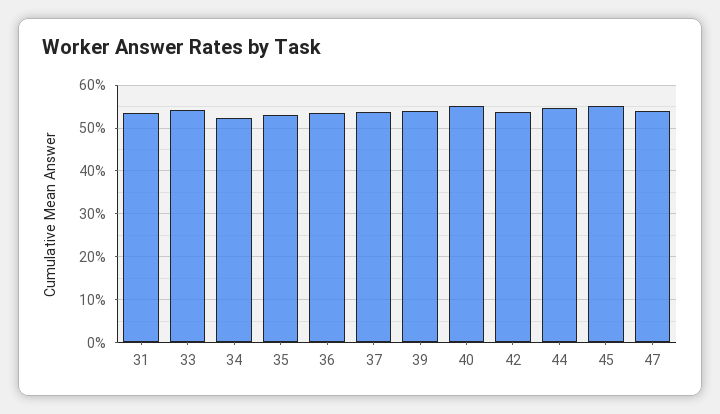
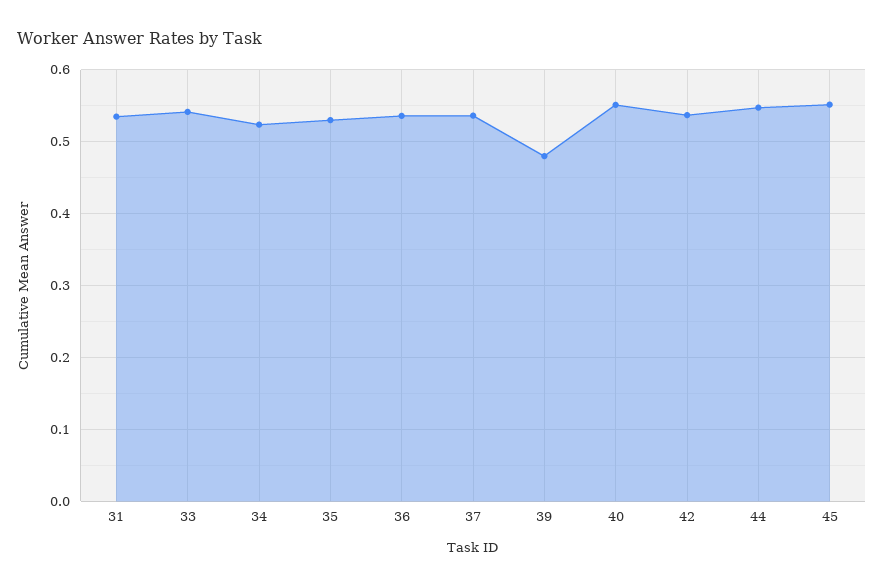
39: 0.54 -> 0.48
47: 0.54 -> none

